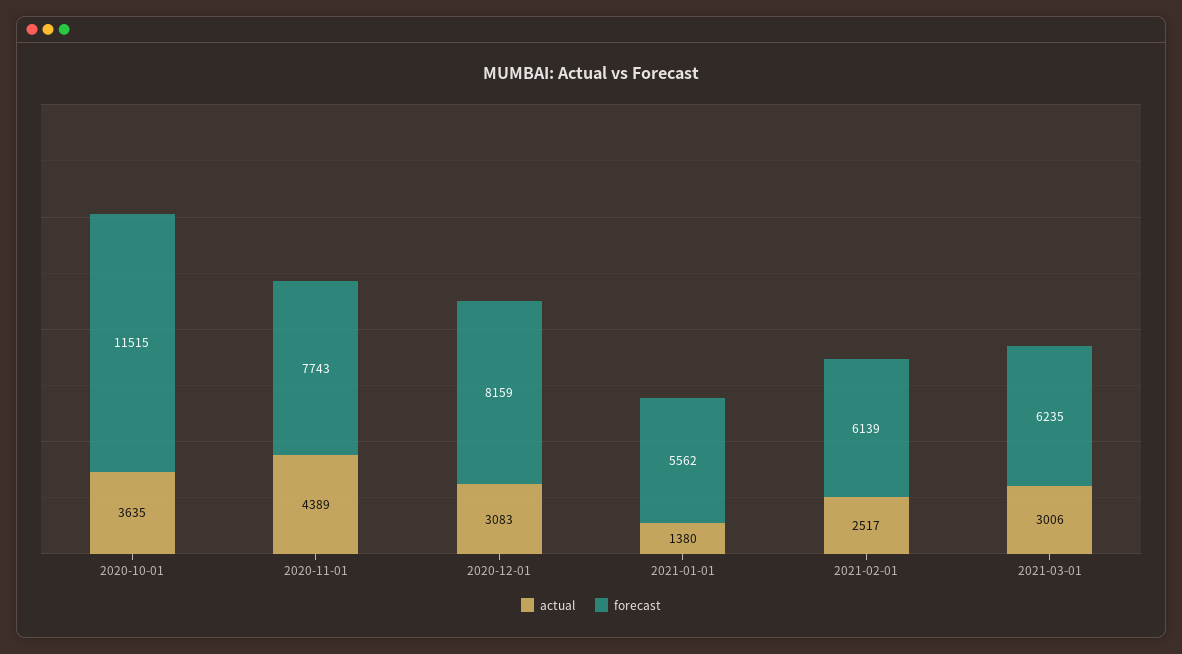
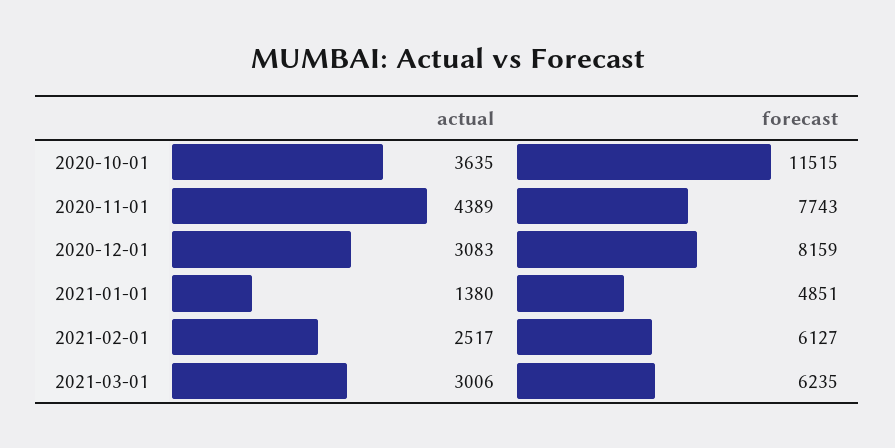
forecast, 2021-01-01: 5562 -> 4851
forecast, 2021-02-01: 6139 -> 6127

